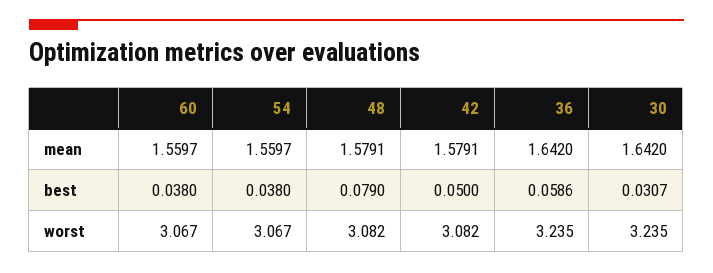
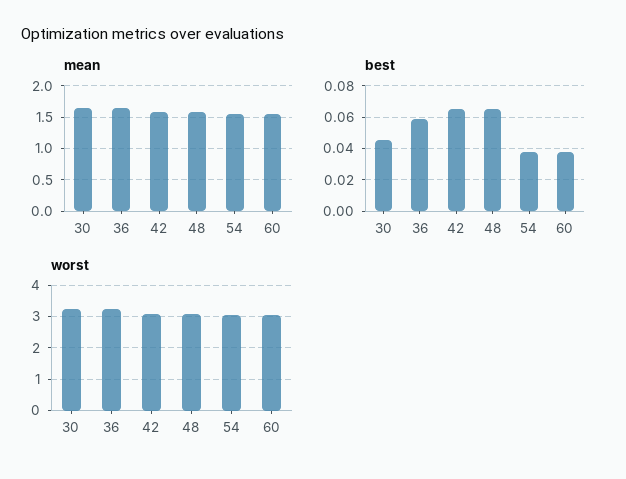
best, 48: 0.079 -> 0.065
best, 42: 0.05 -> 0.065
best, 30: 0.0307 -> 0.045

